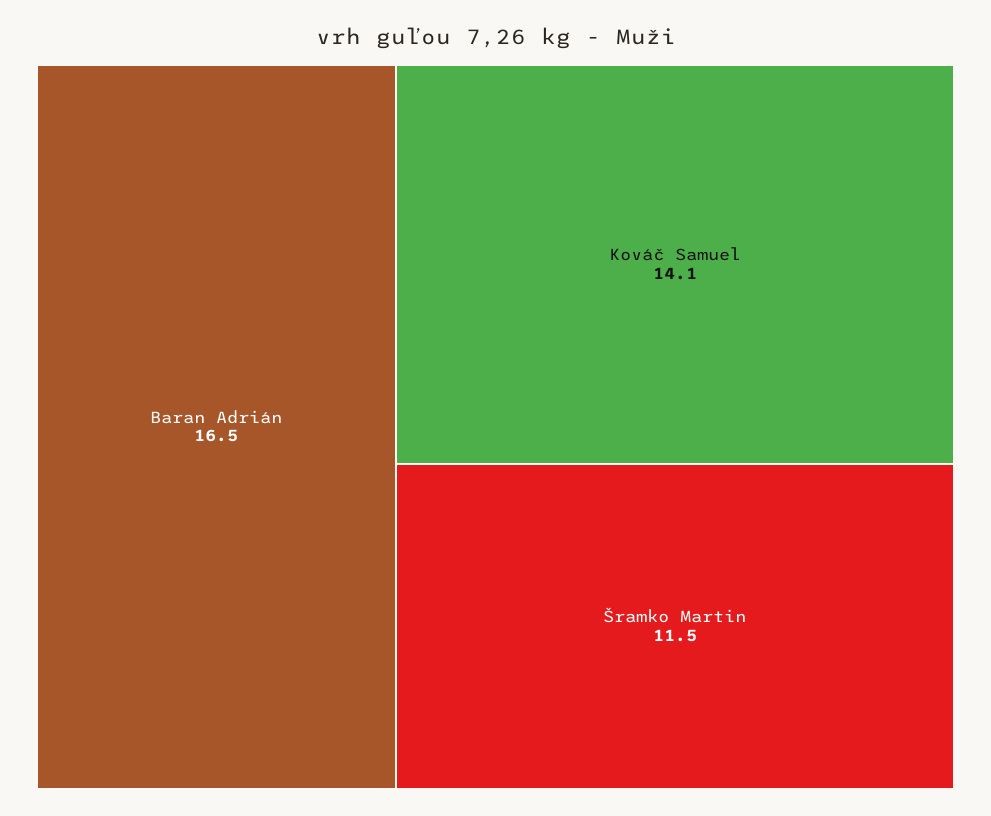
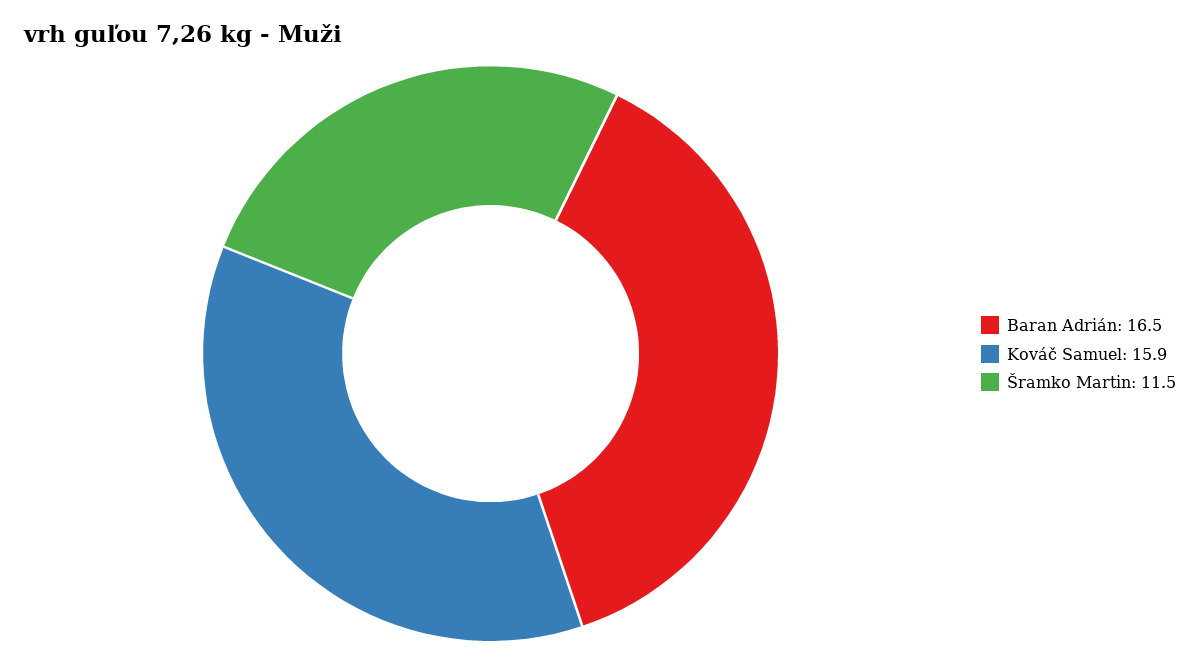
Kováč Samuel: 14.1 -> 15.9

